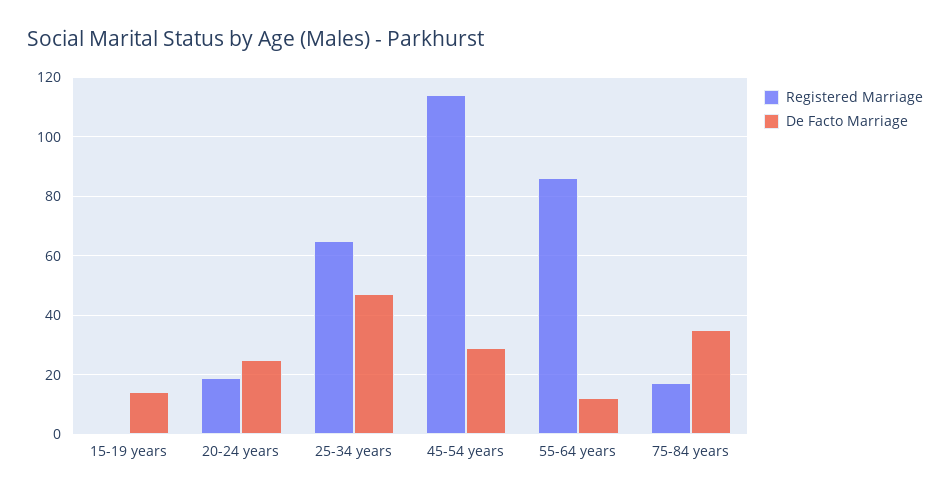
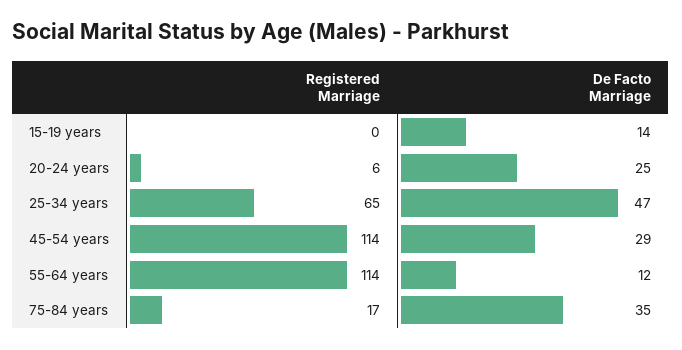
Registered Marriage, 20-24 years: 20 -> 6
Registered Marriage, 55-64 years: 85 -> 114

